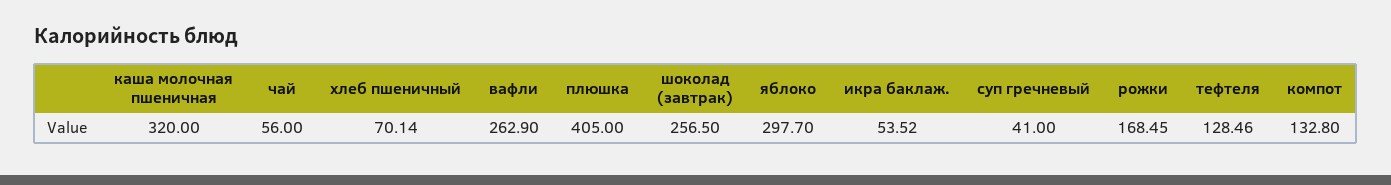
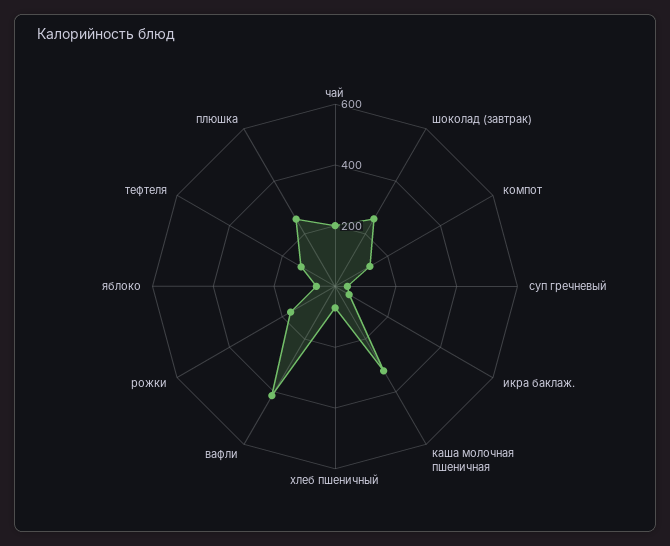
чай: 56 -> 200
вафли: 262.9 -> 400
плюшка: 405 -> 250
яблоко: 297.7 -> 50

